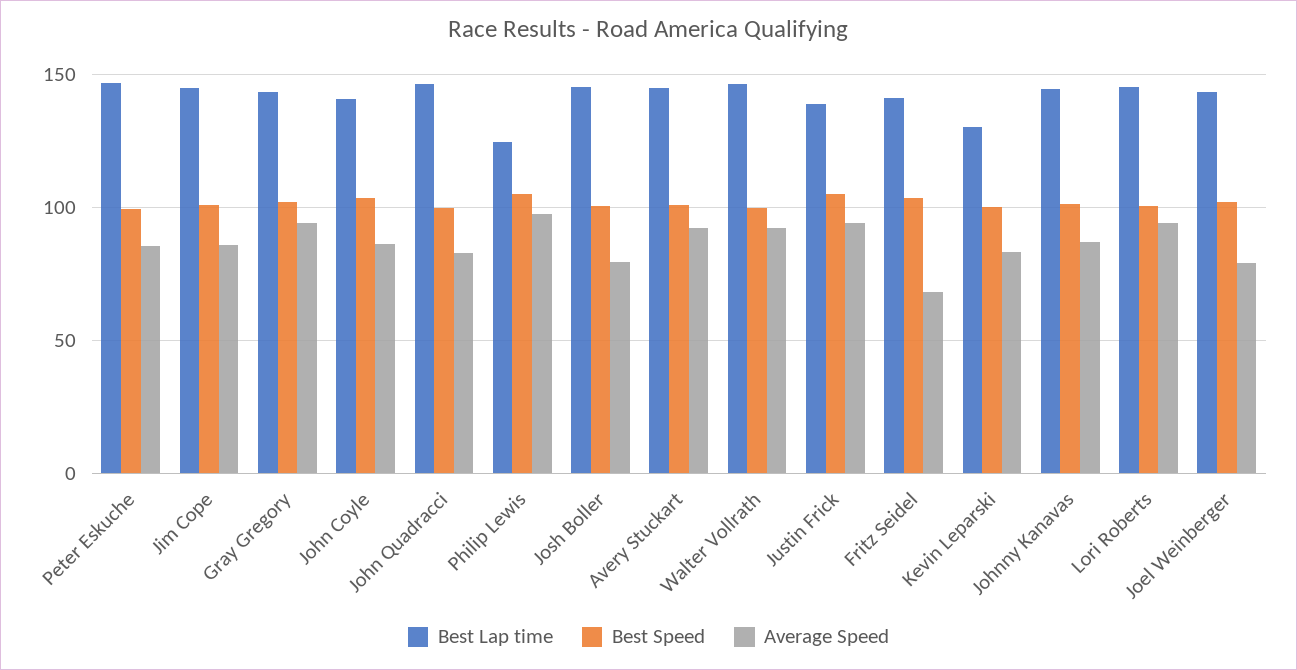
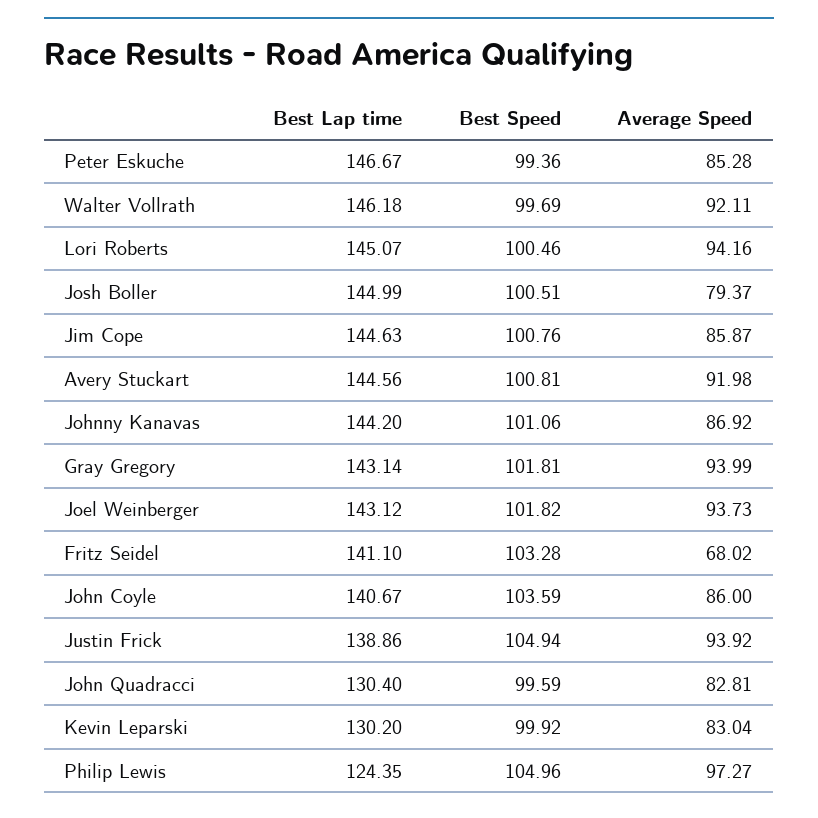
Best Lap time, John Quadracci: 145 -> 130.4
Average Speed, Joel Weinberger: 80 -> 93.73

